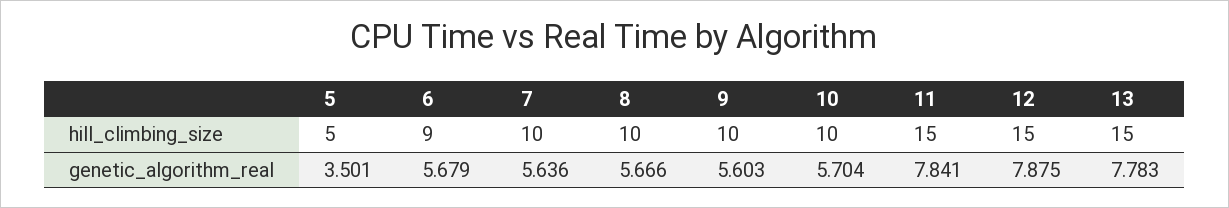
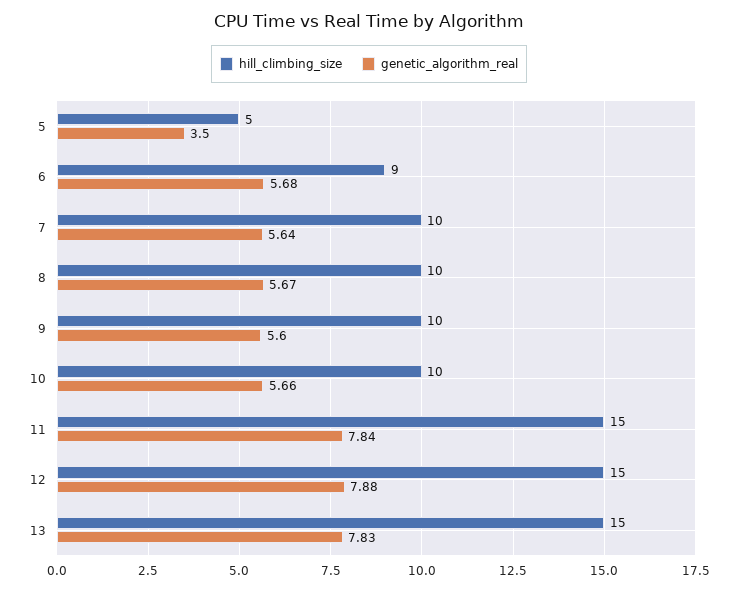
genetic_algorithm_real, 10: 5.704 -> 5.66
genetic_algorithm_real, 13: 7.783 -> 7.83

